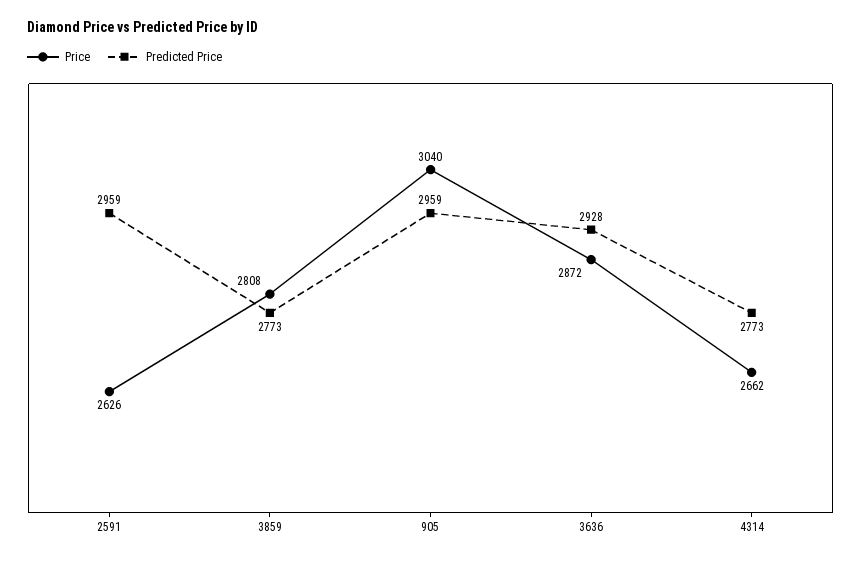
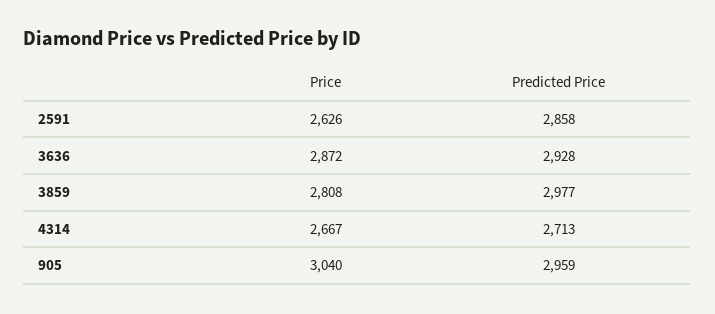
Predicted Price, 2591: 2959 -> 2858
Predicted Price, 3859: 2773 -> 2977
Price, 4314: 2662 -> 2667
Predicted Price, 4314: 2773 -> 2713

